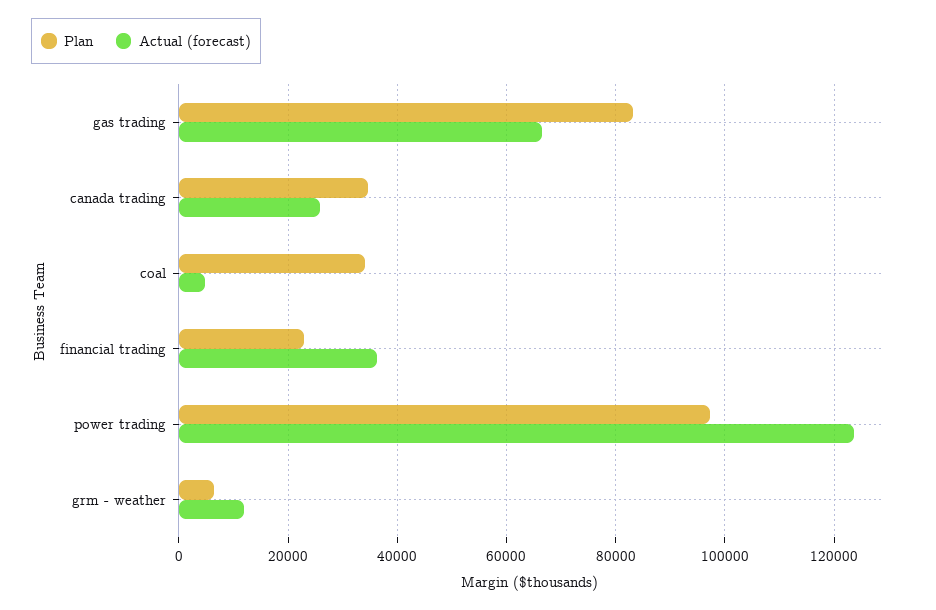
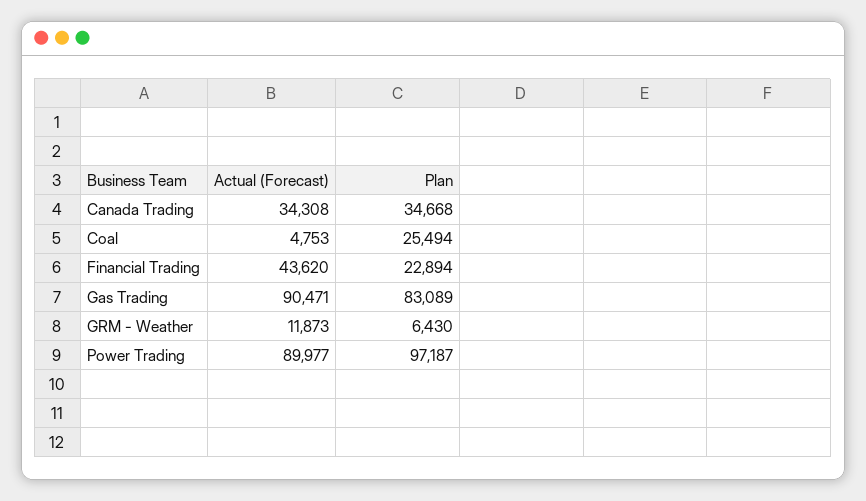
Actual (forecast), gas trading: 66000 -> 90471
Actual (forecast), canada trading: 26000 -> 34308
Plan, coal: 34000 -> 25494
Actual (forecast), financial trading: 36000 -> 43620
Actual (forecast), power trading: 124000 -> 89977

